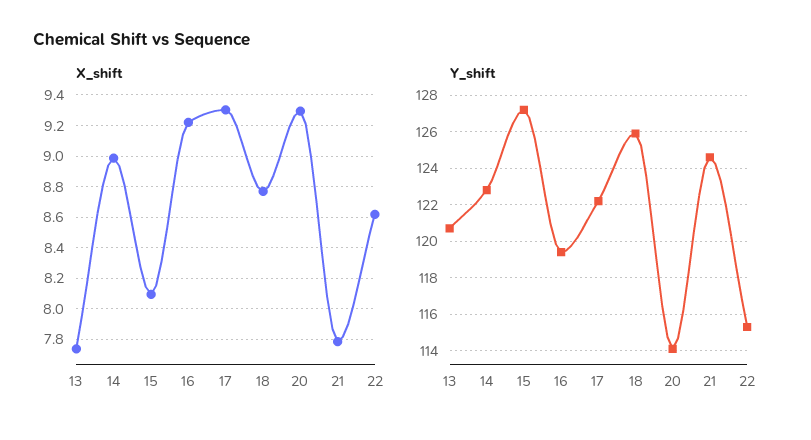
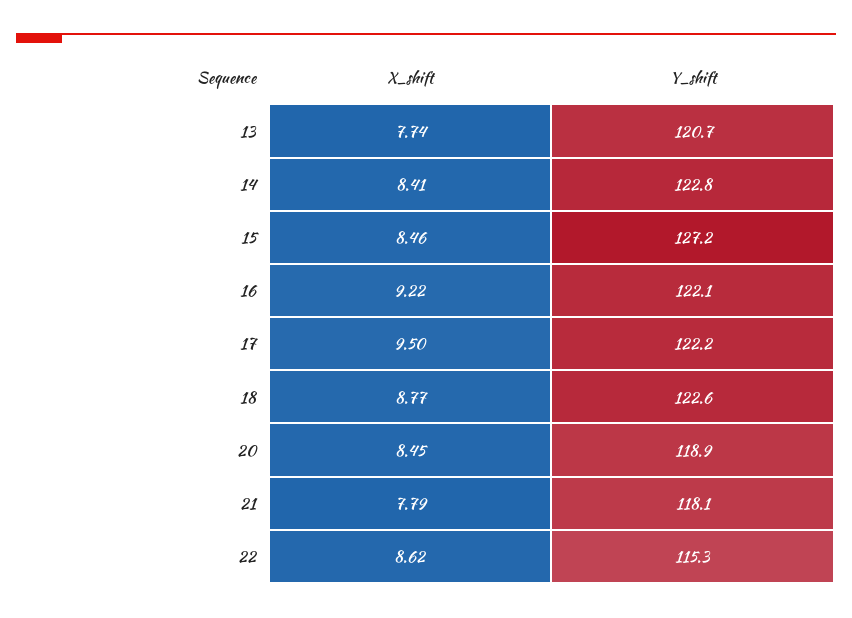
X_shift, 14: 9 -> 8.41
X_shift, 15: 8.1 -> 8.46
X_shift, 17: 9.3 -> 9.5
X_shift, 20: 9.3 -> 8.45
Y_shift, 16: 119.5 -> 122.1
Y_shift, 18: 126 -> 122.6
Y_shift, 20: 114 -> 118.9
Y_shift, 21: 124.5 -> 118.1

